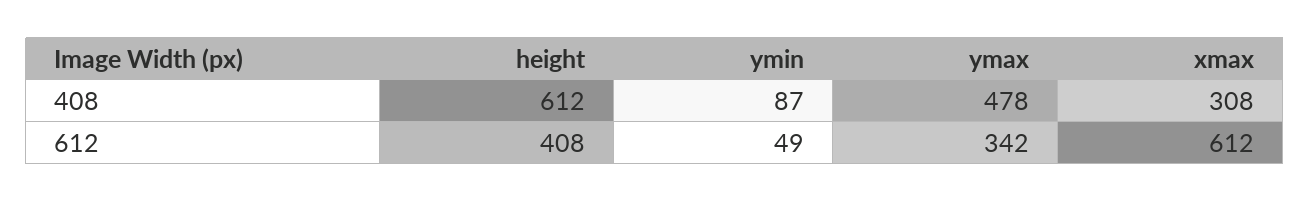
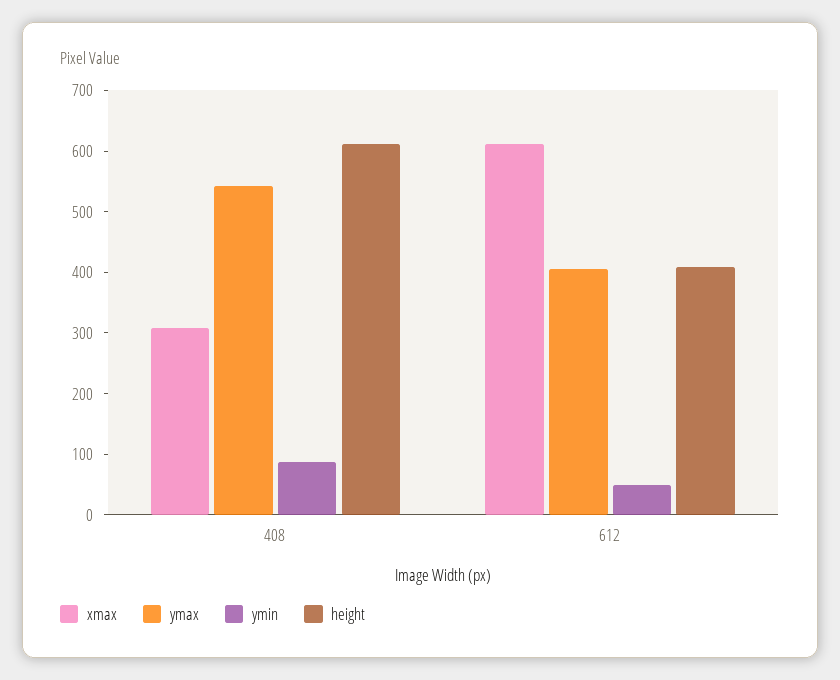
ymax, 408: 478 -> 540
ymax, 612: 342 -> 400

